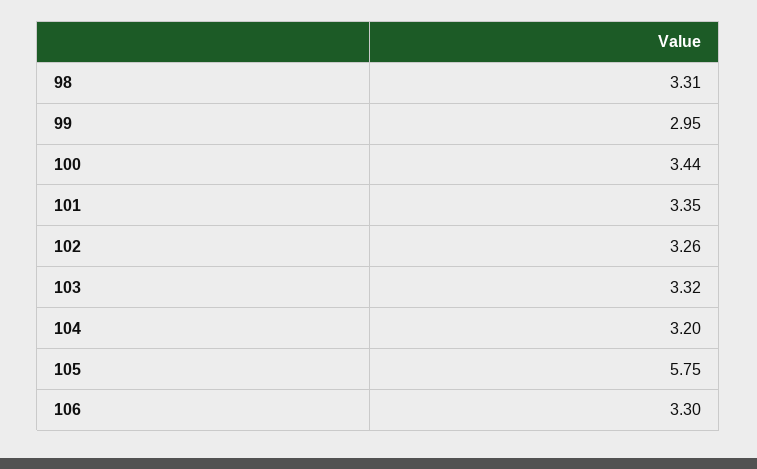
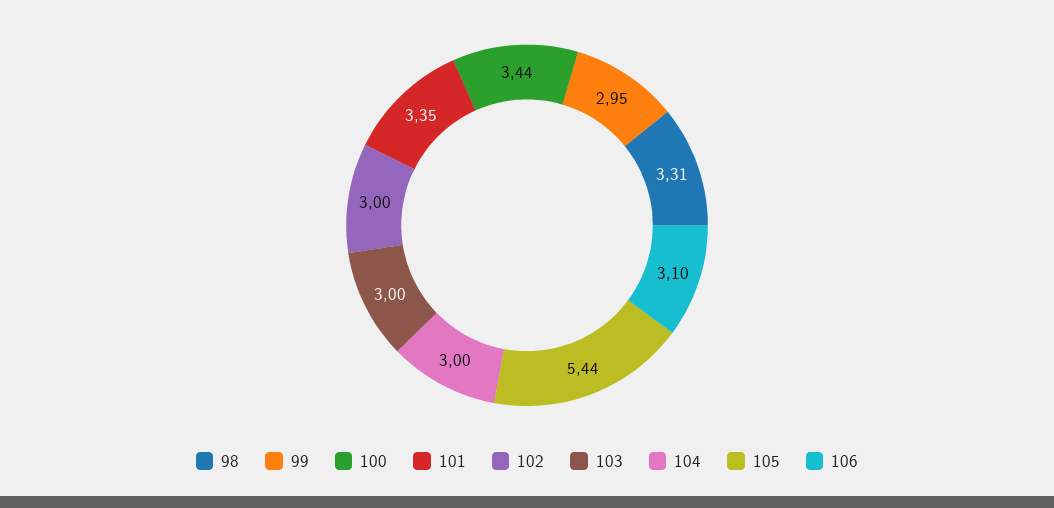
102: 3.26 -> 3
103: 3.32 -> 3
104: 3.2 -> 3
105: 5.75 -> 5.44
106: 3.3 -> 3.1

